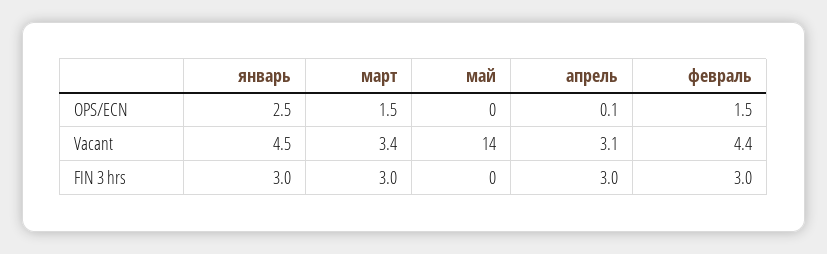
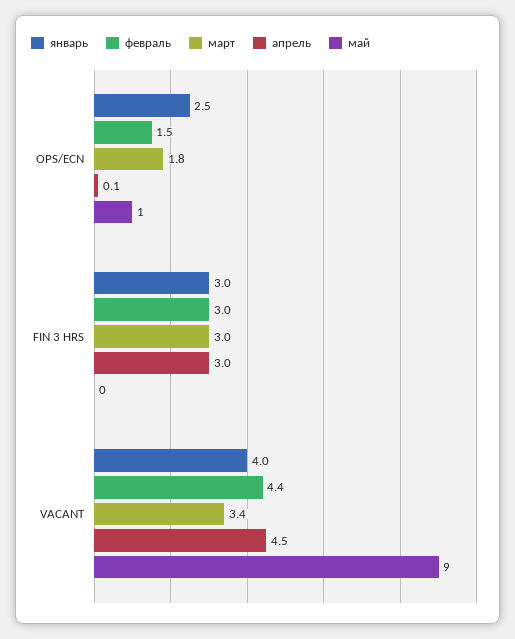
март, OPS/ECN: 1.5 -> 1.8
май, OPS/ECN: 0 -> 1
январь, Vacant: 4.5 -> 4
май, Vacant: 14 -> 9
апрель, Vacant: 3.1 -> 4.5

